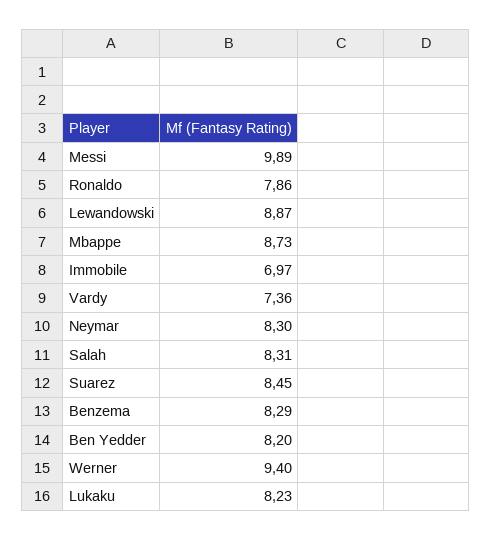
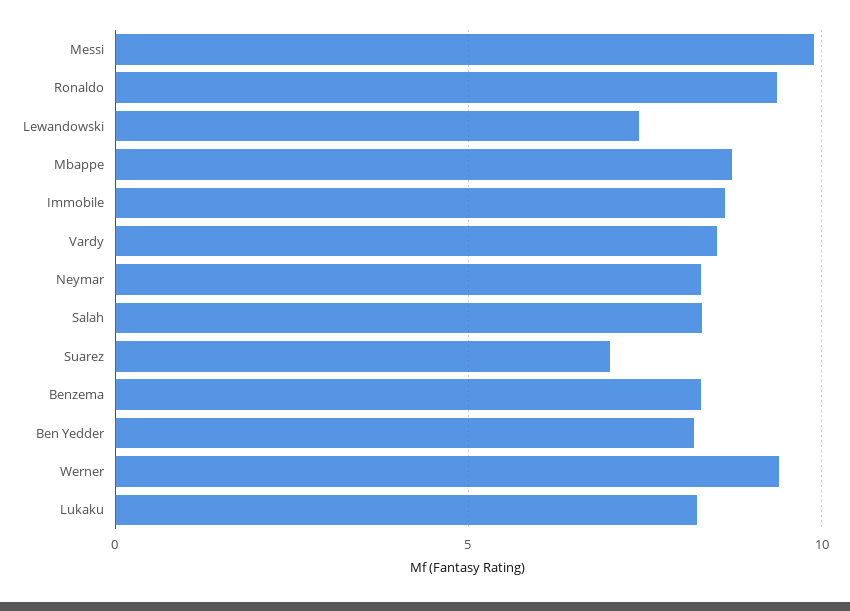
Ronaldo: 7.86 -> 9.5
Lewandowski: 8.87 -> 7.5
Immobile: 6.97 -> 8.5
Vardy: 7.36 -> 8.5
Suarez: 8.45 -> 7

